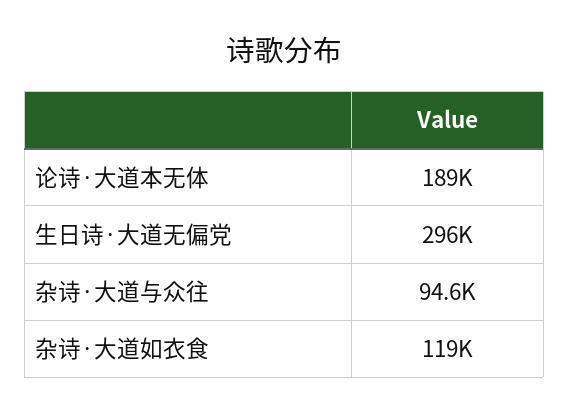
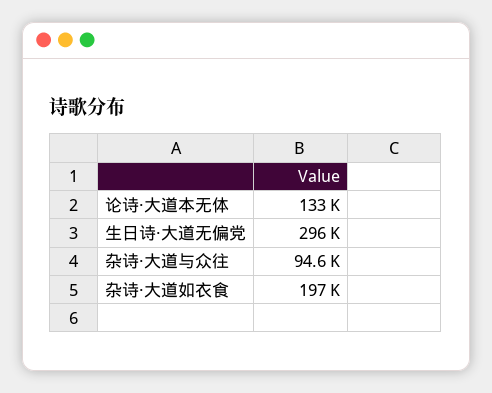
论诗·大道本无体: 189000 -> 133000
杂诗·大道如衣食: 119000 -> 197000

